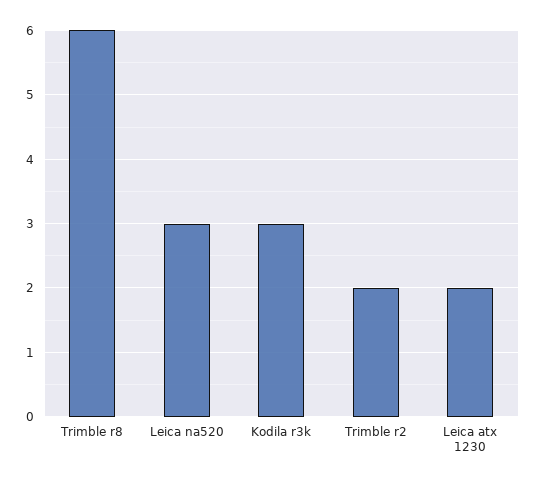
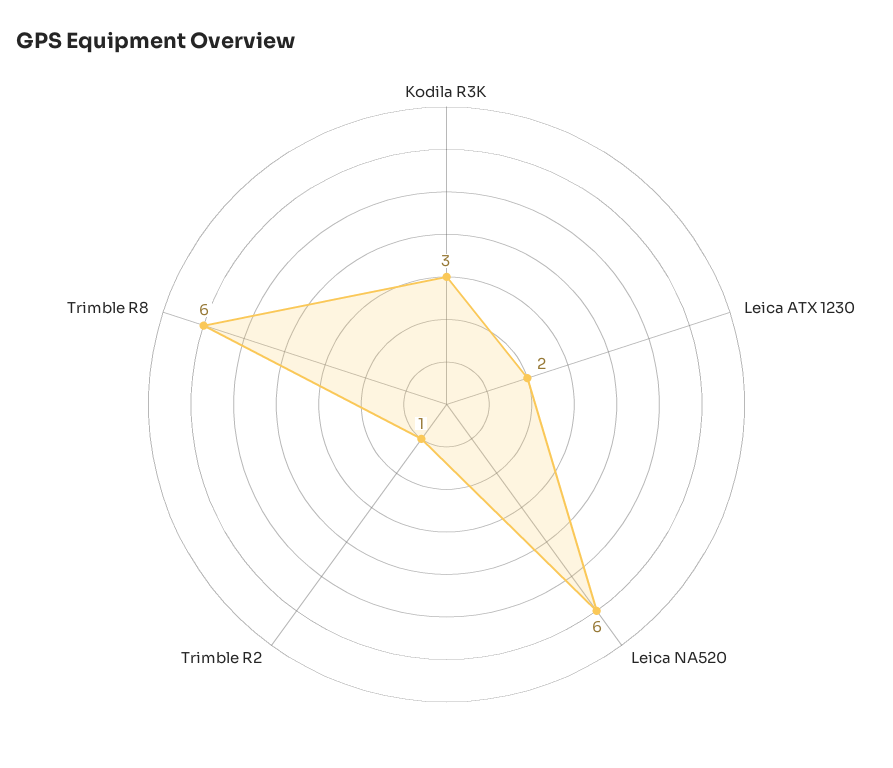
Leica na520: 3 -> 6
Trimble r2: 2 -> 1

